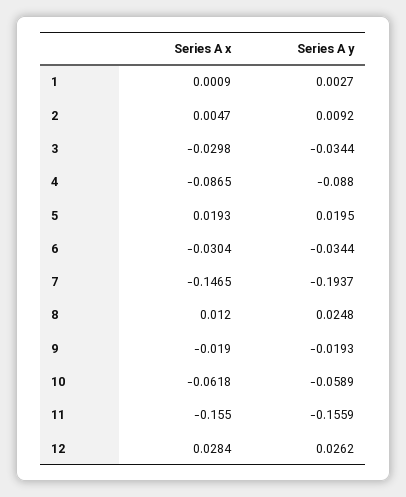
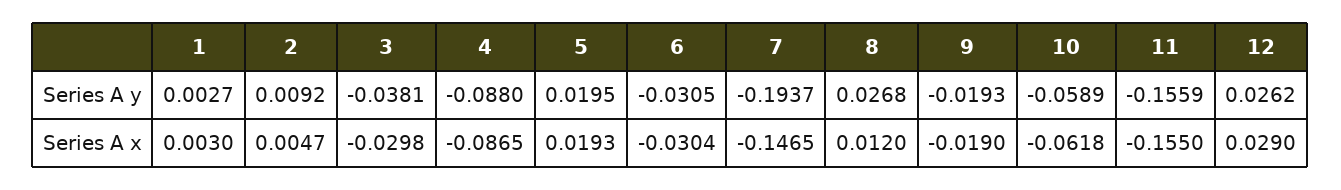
Series A x, 1: 0.0009 -> 0.003
Series A y, 3: -0.0344 -> -0.0381
Series A y, 6: -0.0344 -> -0.0305
Series A y, 8: 0.0248 -> 0.0268
Series A x, 12: 0.0284 -> 0.029

